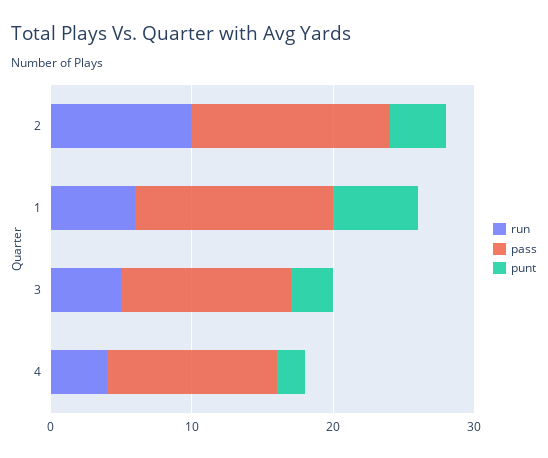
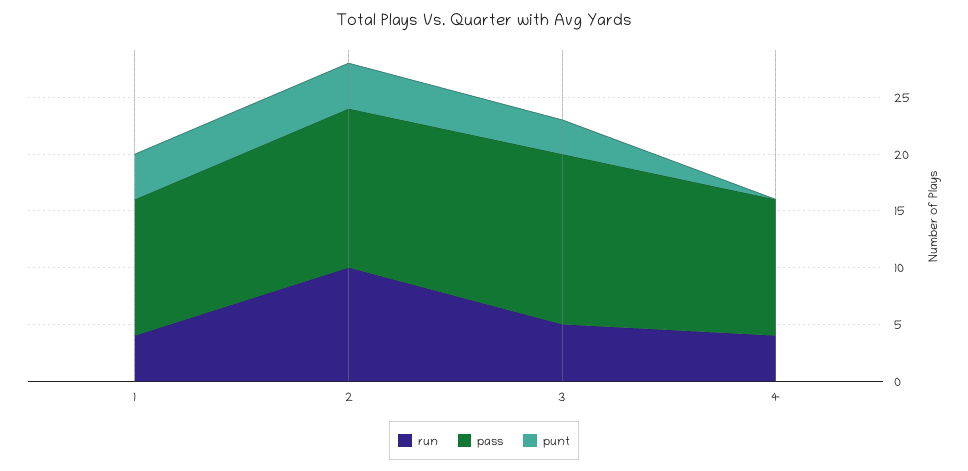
run, 1: 6 -> 4
pass, 1: 14 -> 12
punt, 1: 6 -> 4
pass, 3: 12 -> 15
punt, 4: 2 -> 0

